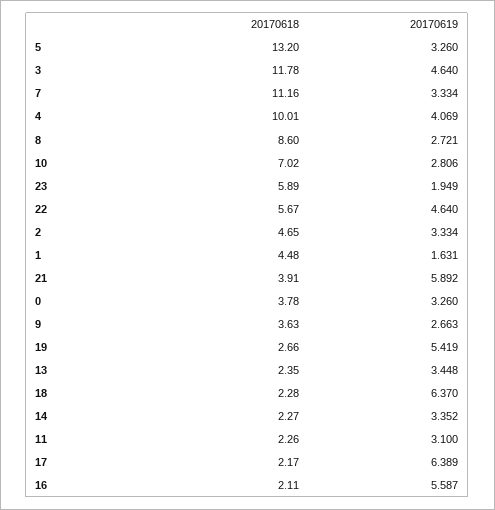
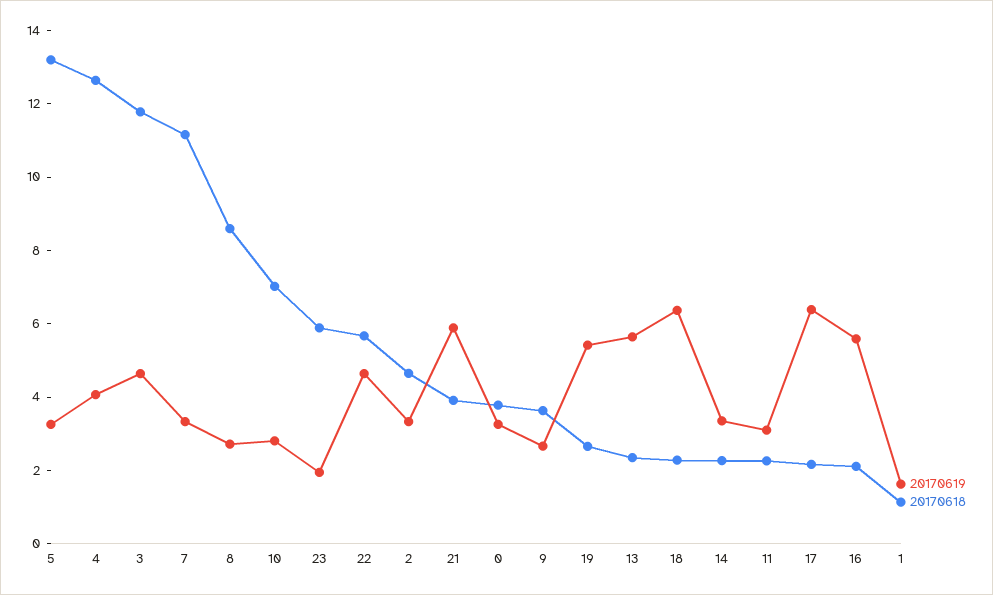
20170618, 4: 10.01 -> 12.5
20170618, 1: 4.48 -> 1
20170619, 13: 3.448 -> 5.5

